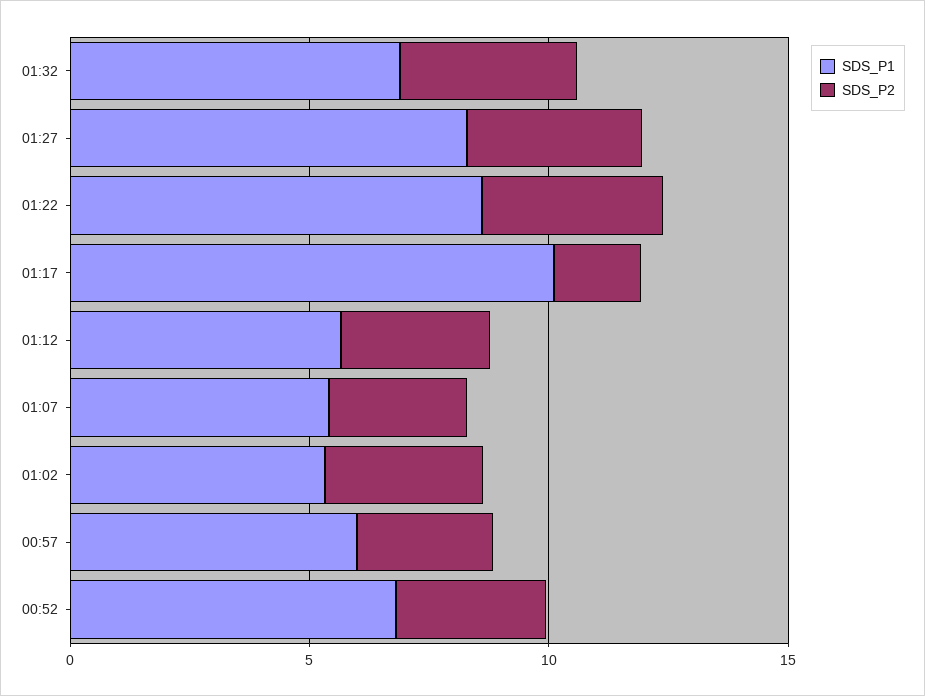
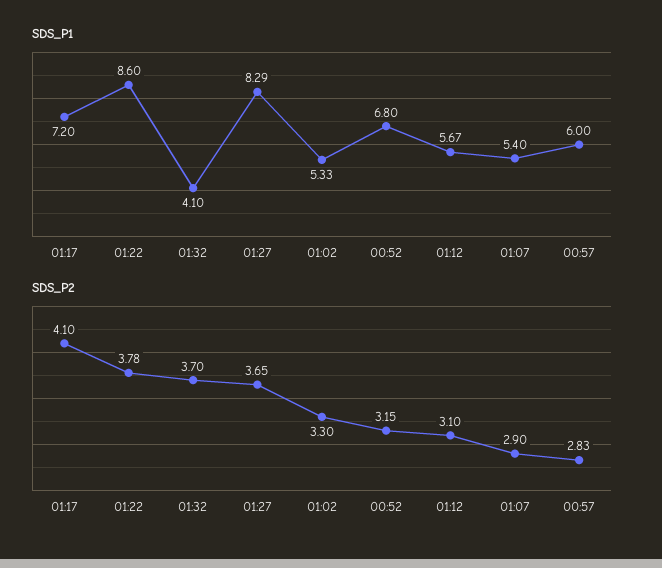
SDS_P1, 01:32: 7 -> 4.1
SDS_P1, 01:17: 10 -> 7.2
SDS_P2, 01:17: 2 -> 4.1

